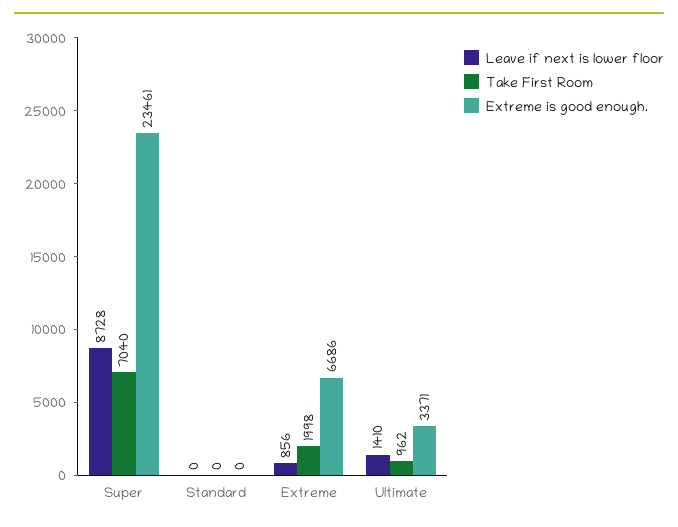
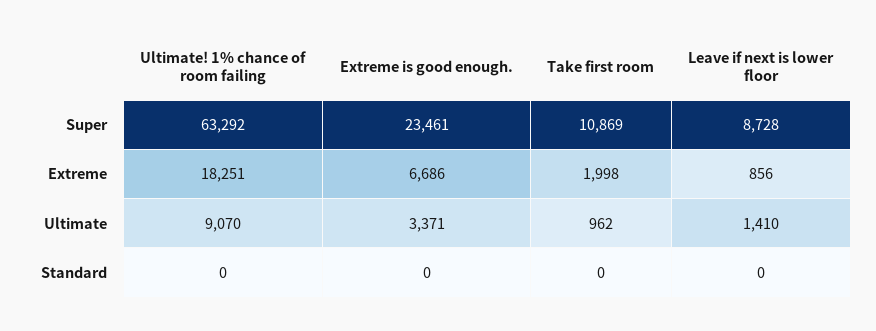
Take First Room, Super: 7040 -> 10869
Ultimate! 1% chance of room failing, Super: none -> 63292
Ultimate! 1% chance of room failing, Extreme: none -> 18251
Ultimate! 1% chance of room failing, Ultimate: none -> 9070
Ultimate! 1% chance of room failing, Standard: none -> 0

